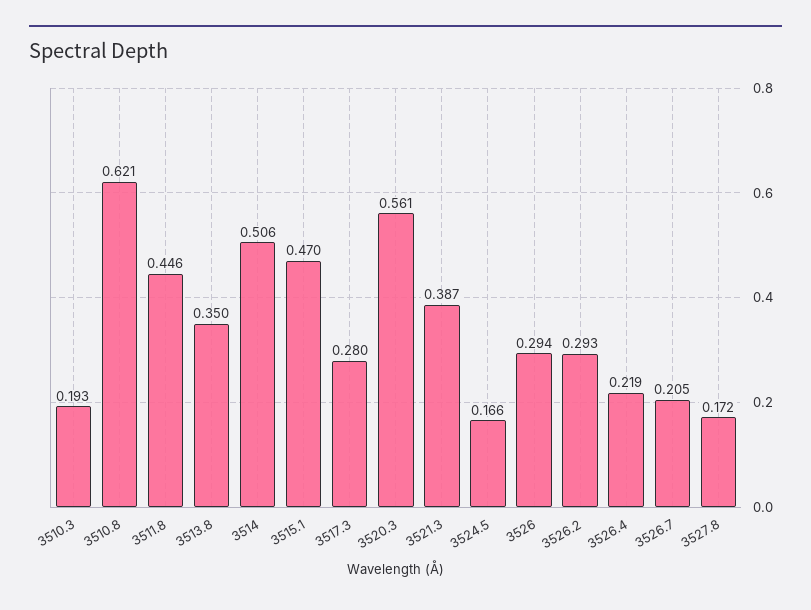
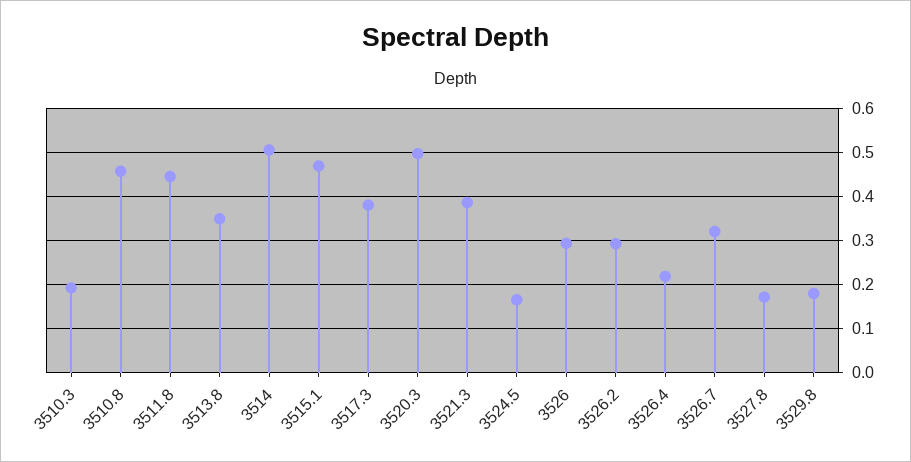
3510.8: 0.621 -> 0.46
3517.3: 0.28 -> 0.38
3520.3: 0.561 -> 0.5
3526.7: 0.205 -> 0.32
3529.8: none -> 0.18

